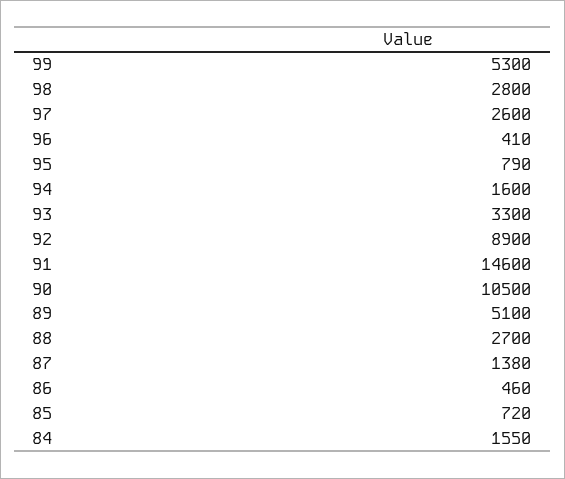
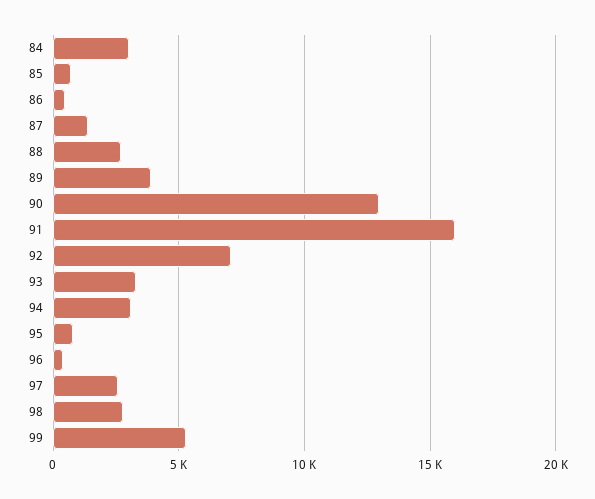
94: 1600 -> 3000
92: 8900 -> 7000
91: 14600 -> 16000
90: 10500 -> 13000
89: 5100 -> 4000
84: 1550 -> 3000

